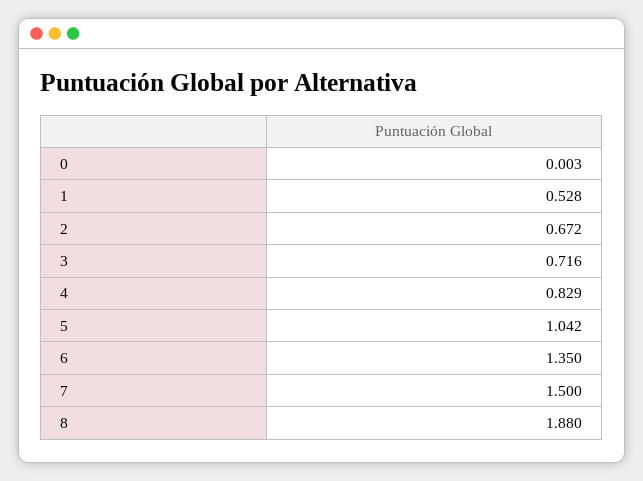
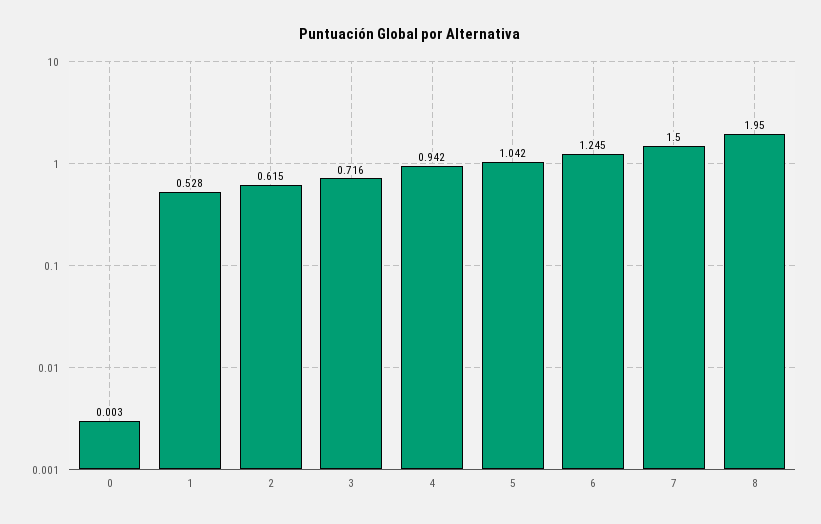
2: 0.672 -> 0.615
4: 0.829 -> 0.942
6: 1.35 -> 1.245
8: 1.88 -> 1.95

